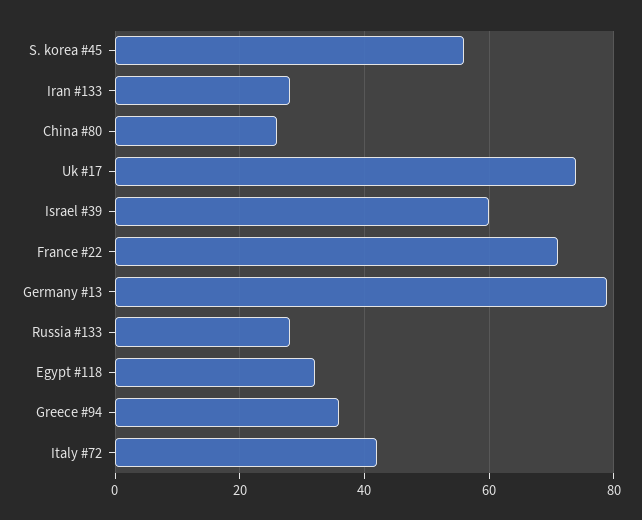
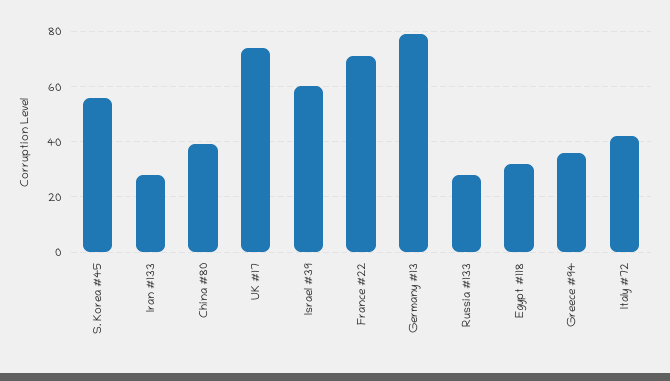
China #80: 25 -> 40

